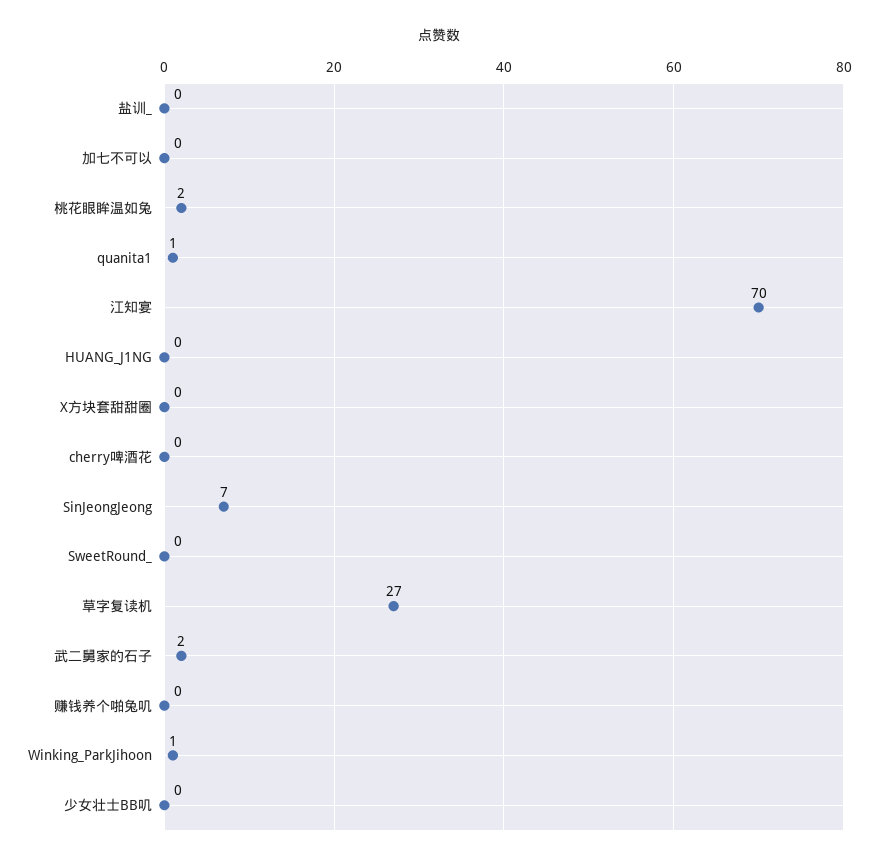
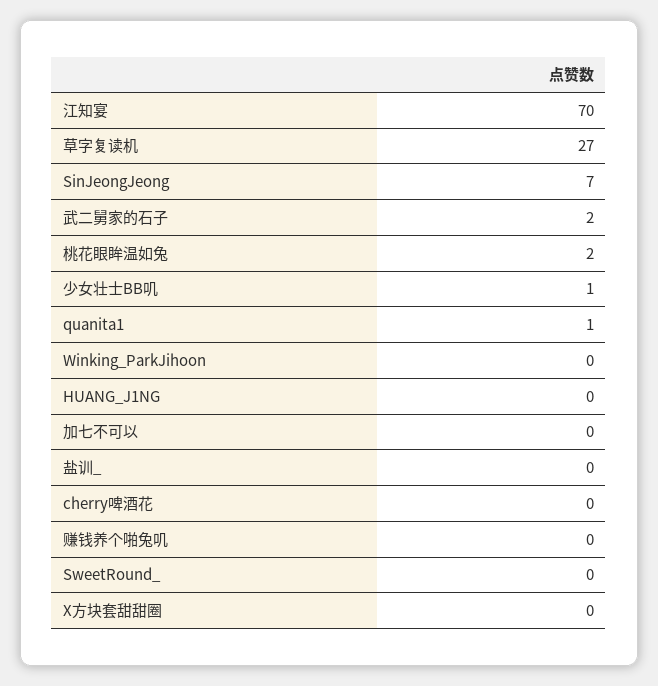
Winking_ParkJihoon: 1 -> 0
少女壮士BB叽: 0 -> 1

